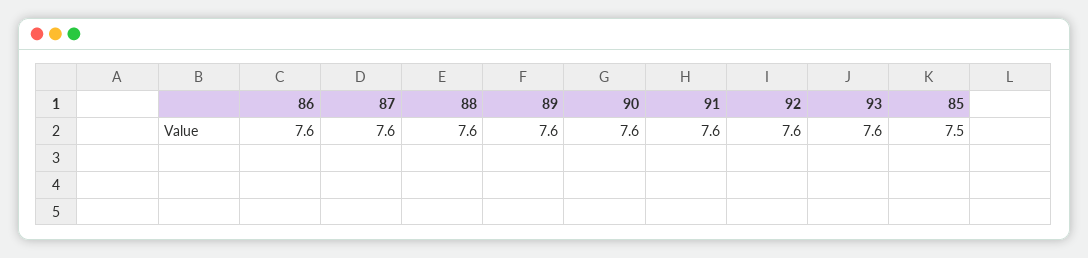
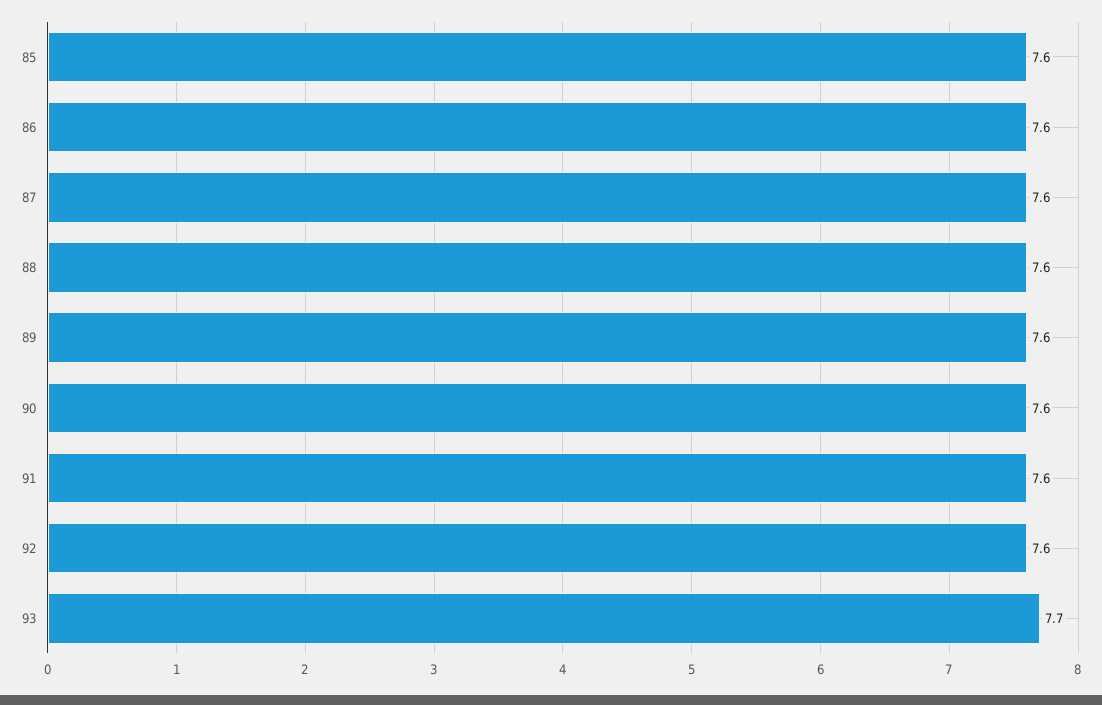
93: 7.6 -> 7.7
85: 7.5 -> 7.6

